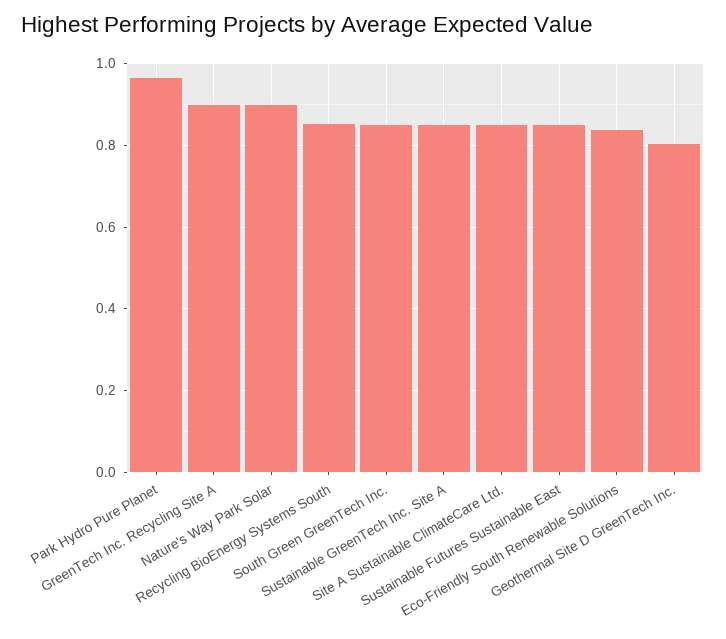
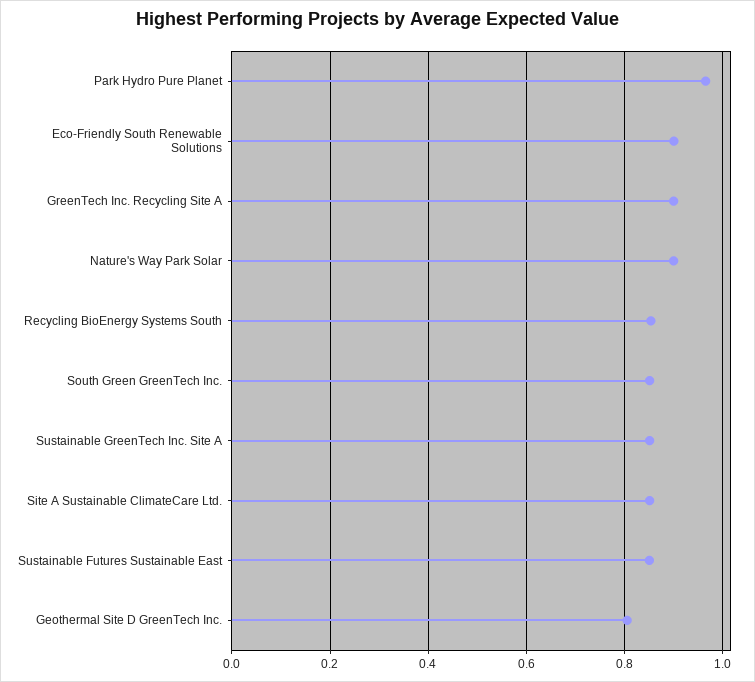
Eco-Friendly South Renewable Solutions: 0.84 -> 0.9

